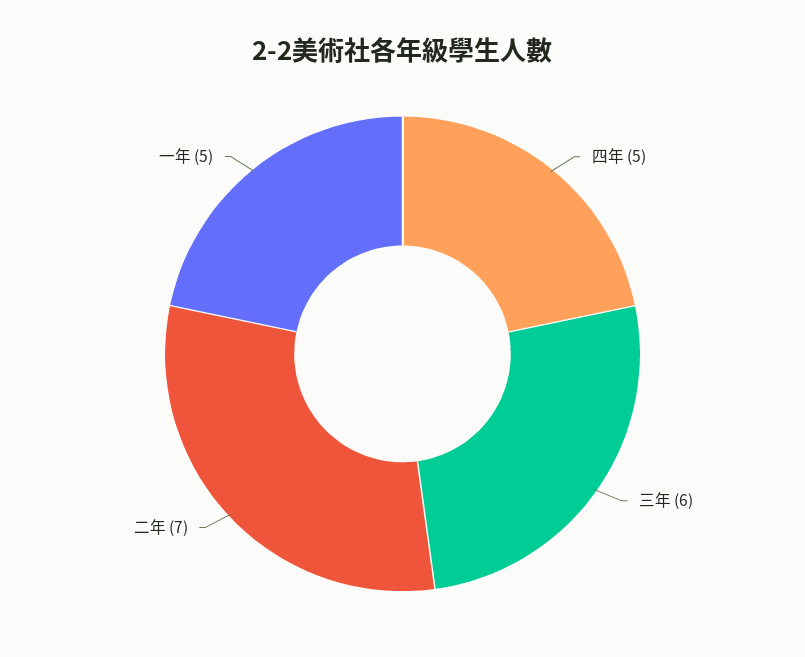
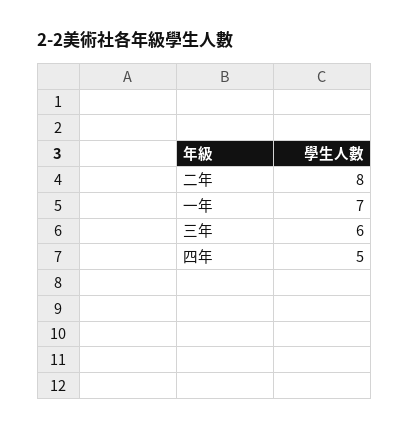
二年: 7 -> 8
一年: 5 -> 7

